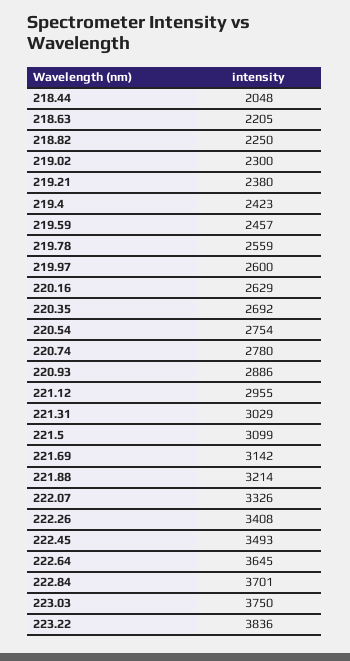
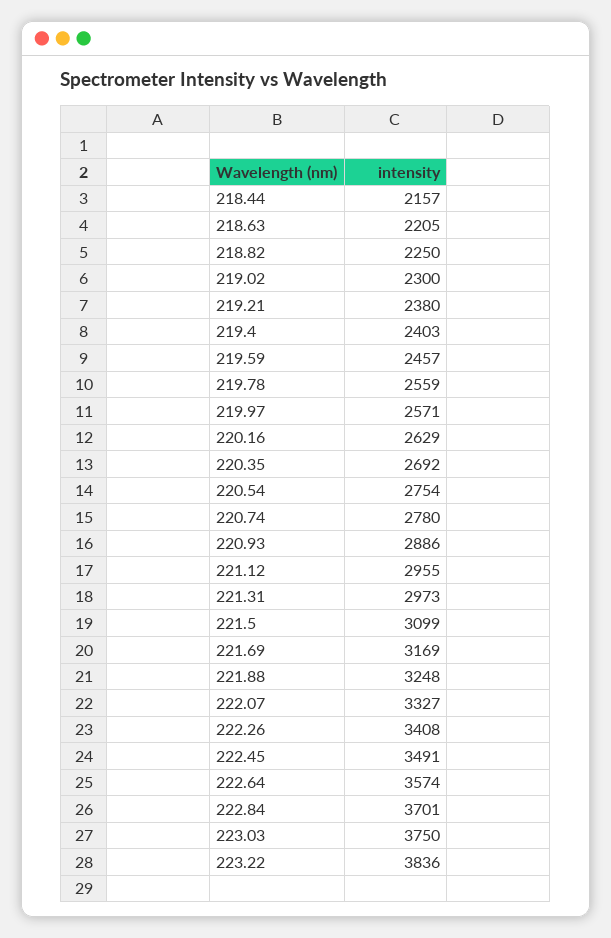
218.44: 2048 -> 2157
219.4: 2423 -> 2403
219.97: 2600 -> 2571
221.31: 3029 -> 2973
221.69: 3142 -> 3169
221.88: 3214 -> 3248
222.07: 3326 -> 3327
222.45: 3493 -> 3491
222.64: 3645 -> 3574

